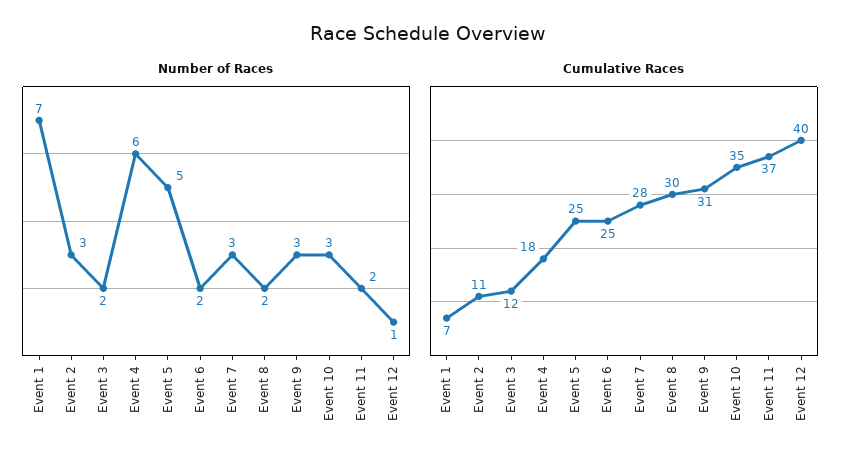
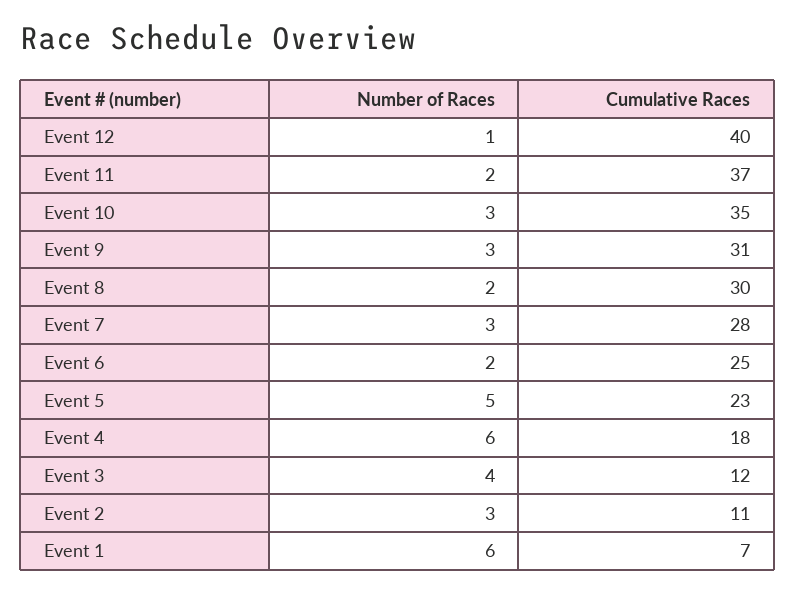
Number of Races, Event 1: 7 -> 6
Number of Races, Event 3: 2 -> 4
Cumulative Races, Event 5: 25 -> 23

